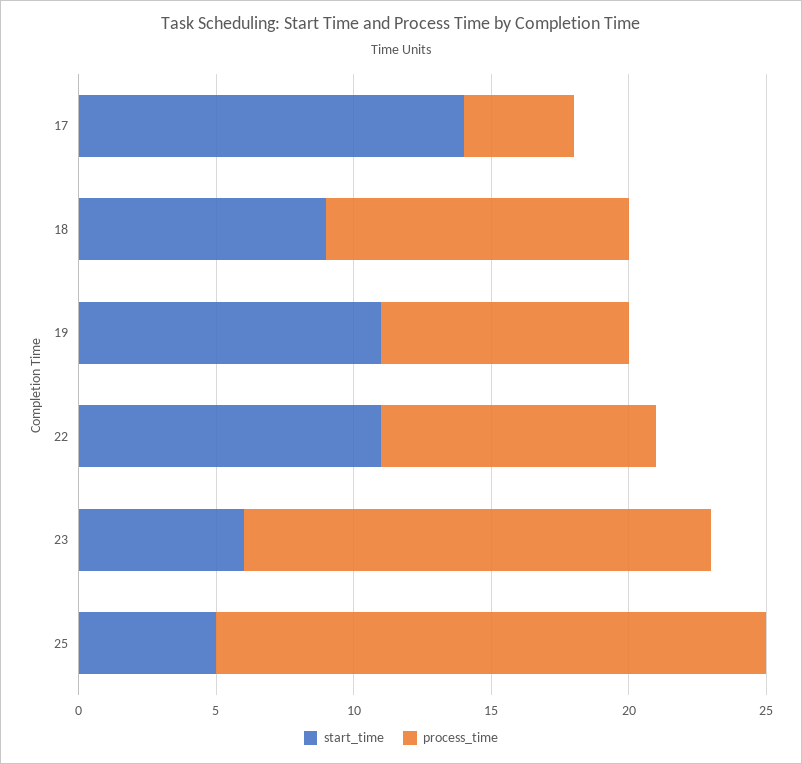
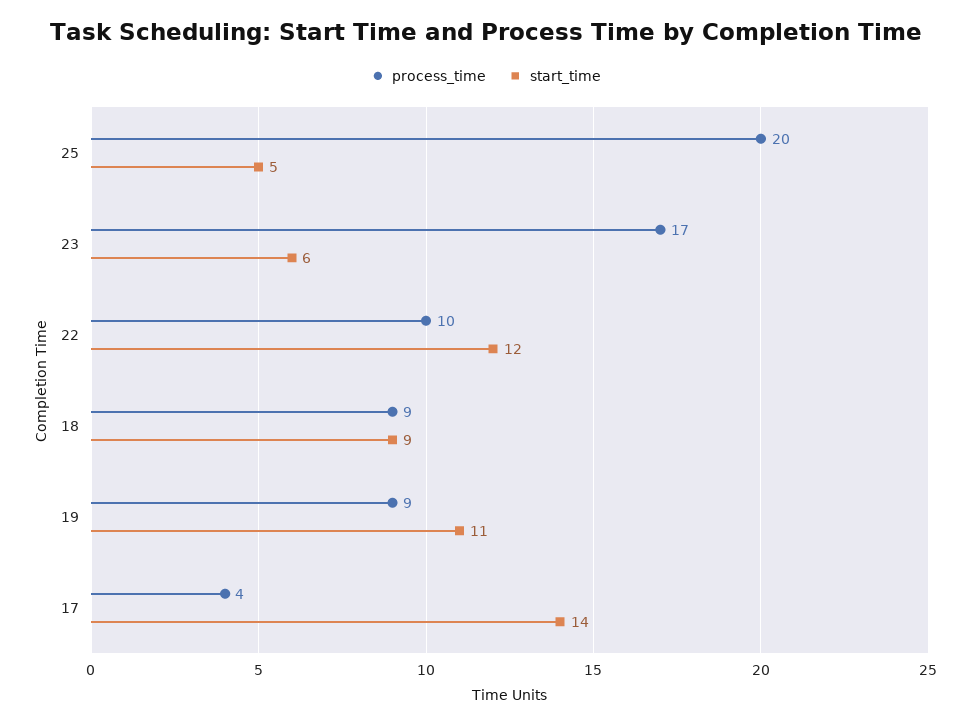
process_time, 18: 11 -> 9
start_time, 22: 11 -> 12

